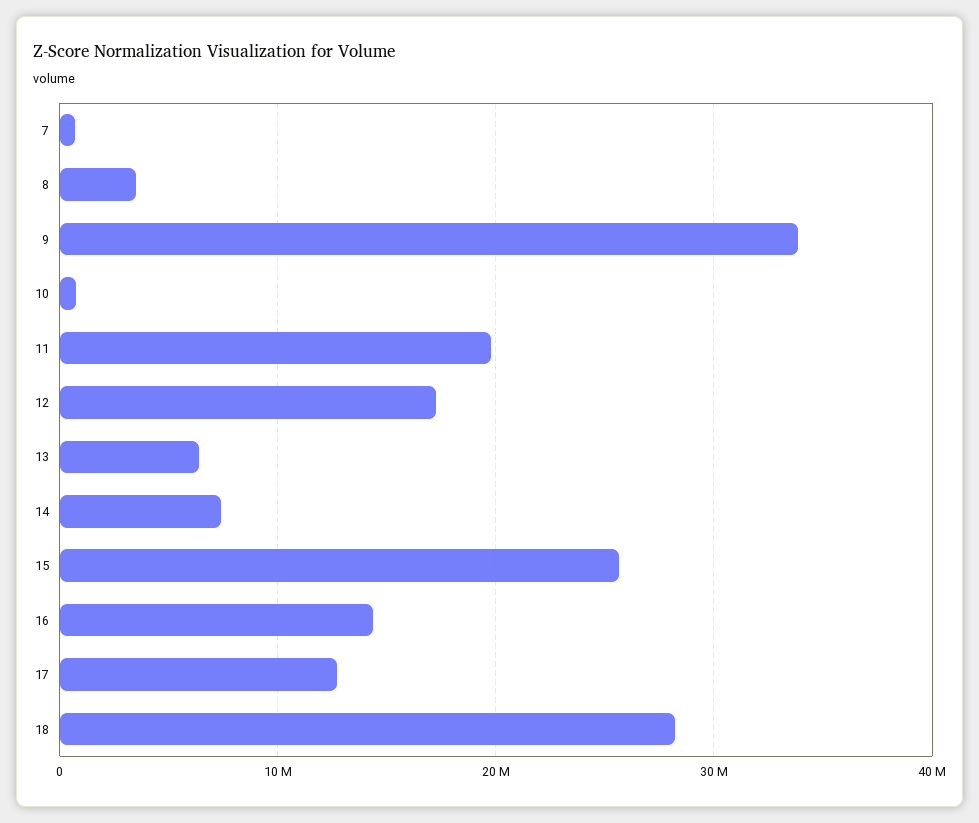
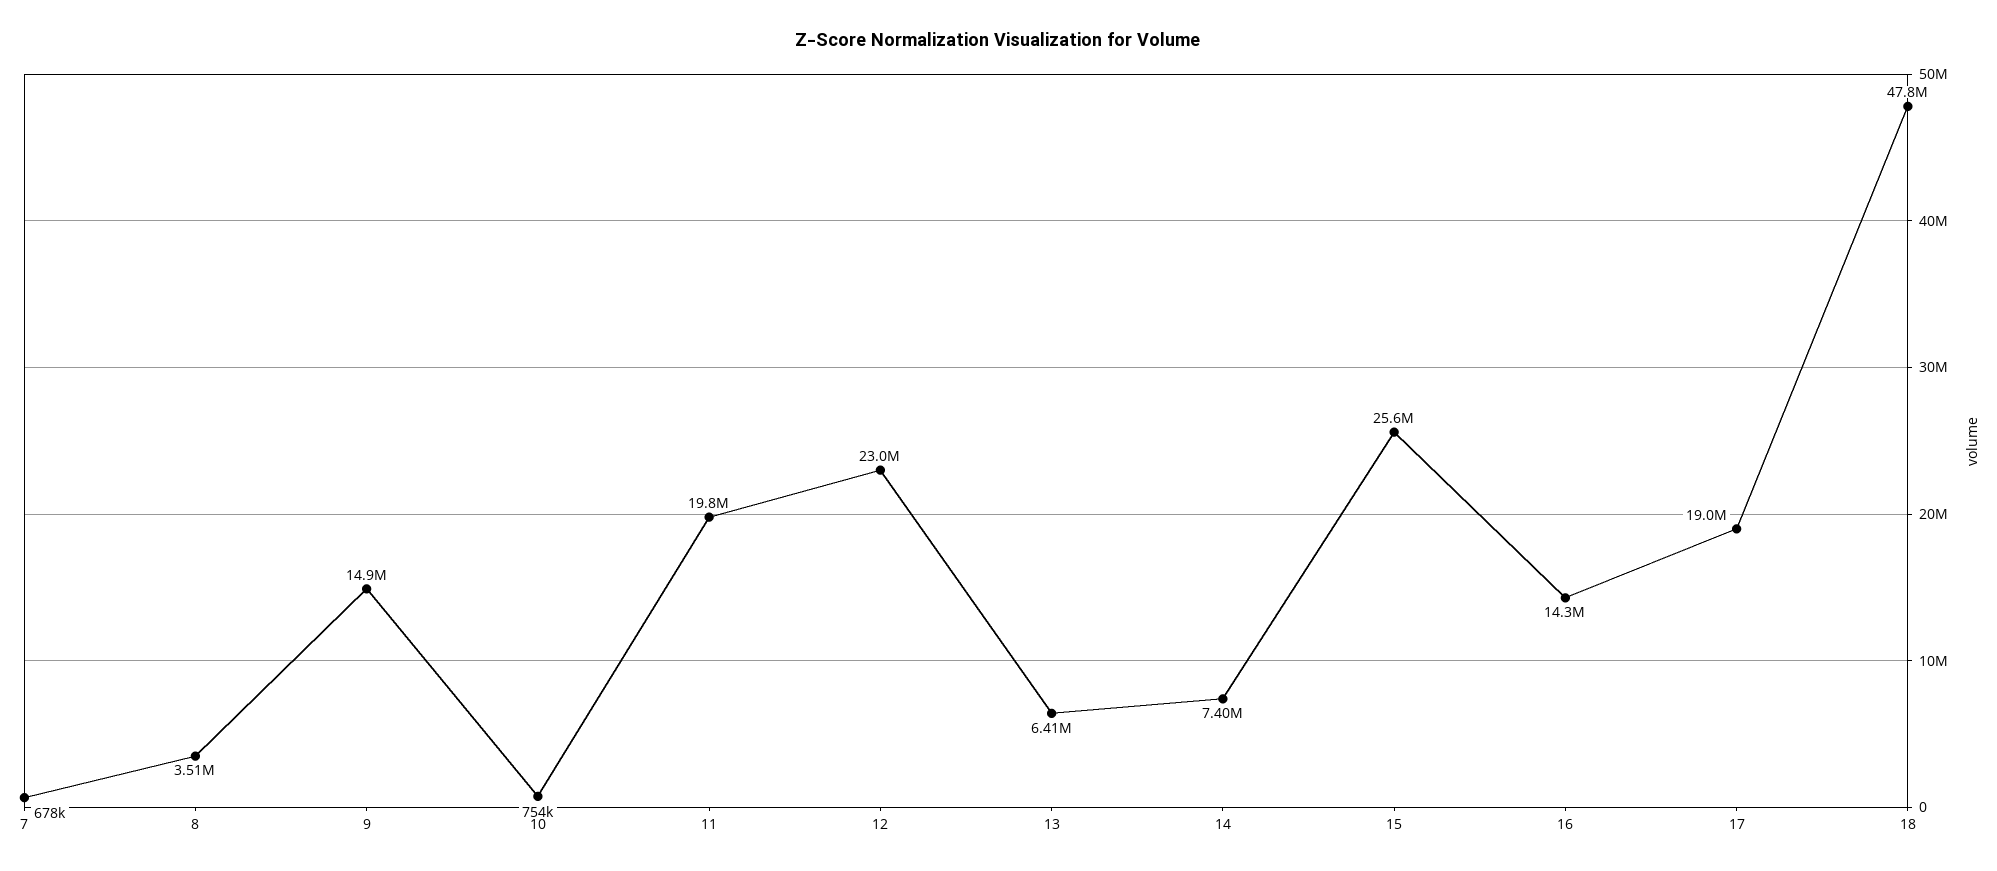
9: 34000000 -> 14900000
12: 17000000 -> 23000000
17: 13000000 -> 19000000
18: 28000000 -> 47800000

